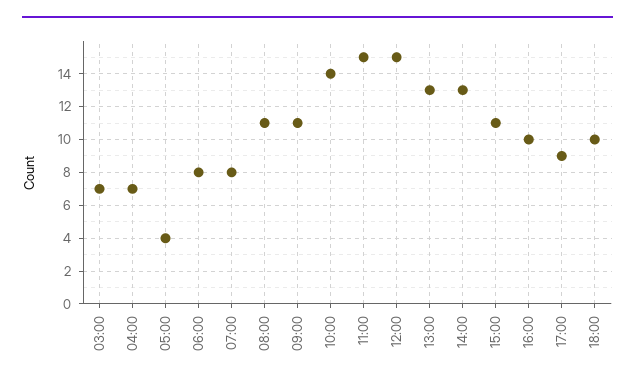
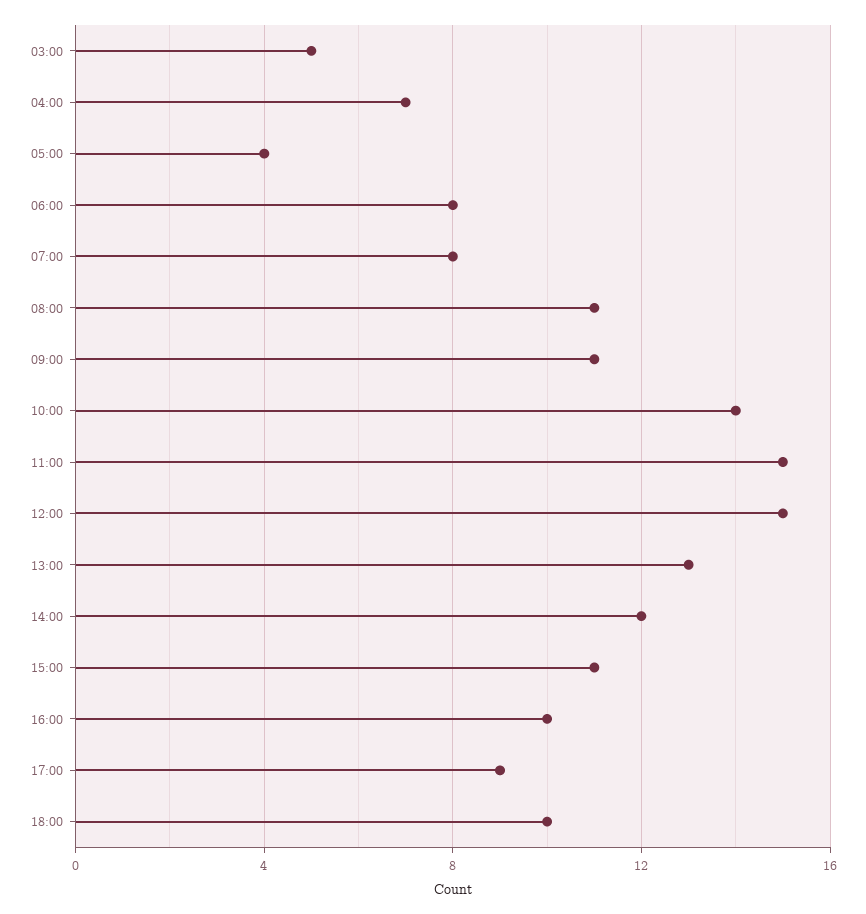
03:00: 7 -> 5
14:00: 13 -> 12

